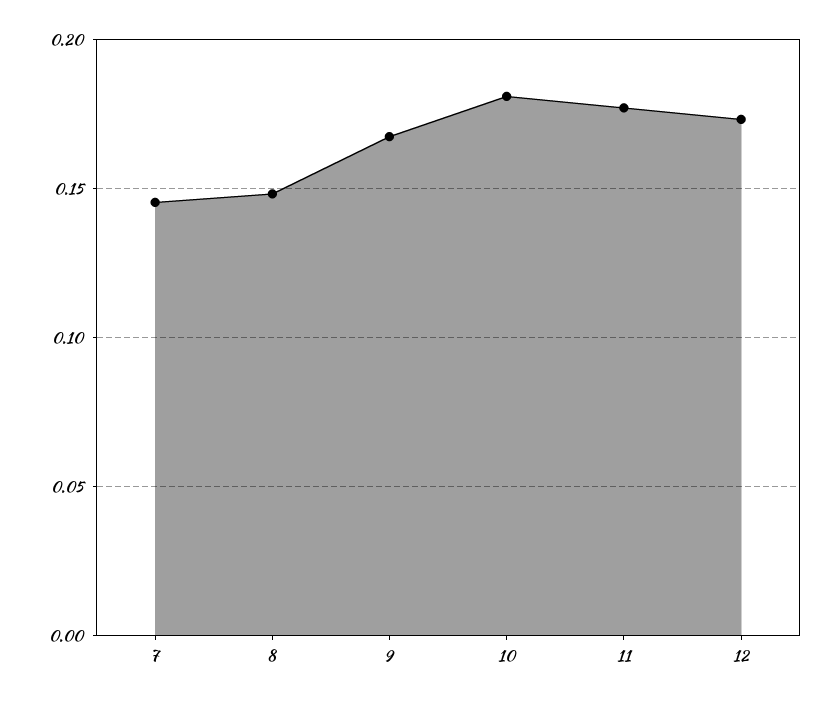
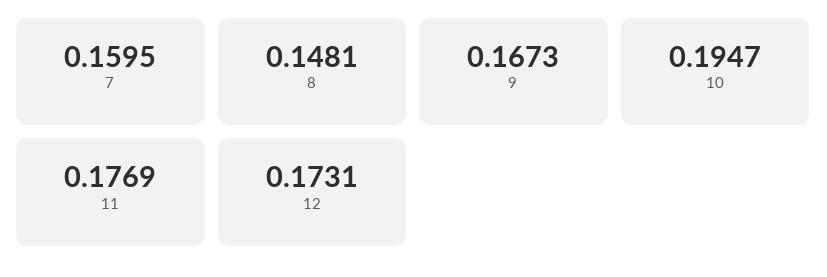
7: 0.145 -> 0.1595
10: 0.18 -> 0.1947

